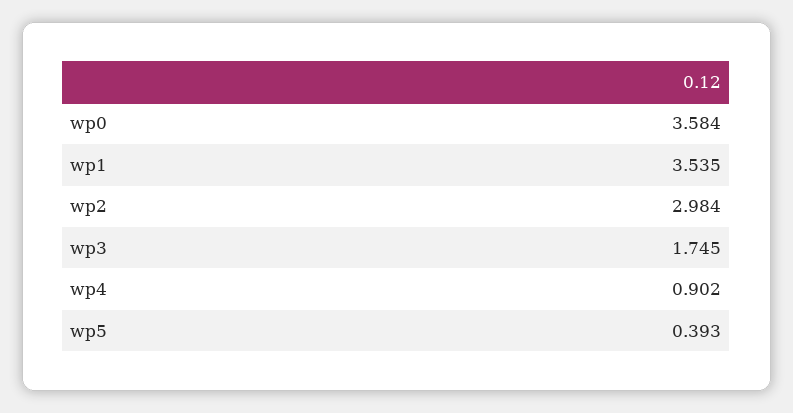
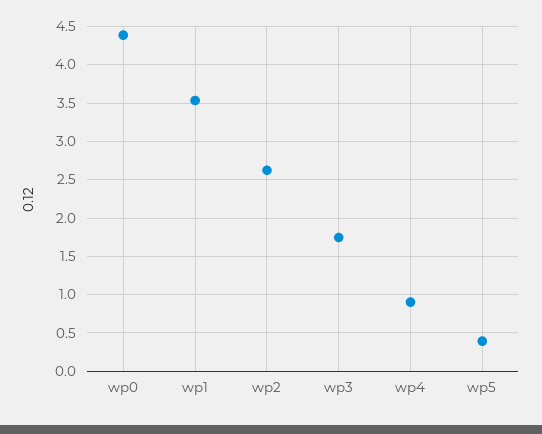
wp0: 3.584 -> 4.4
wp2: 2.984 -> 2.6

